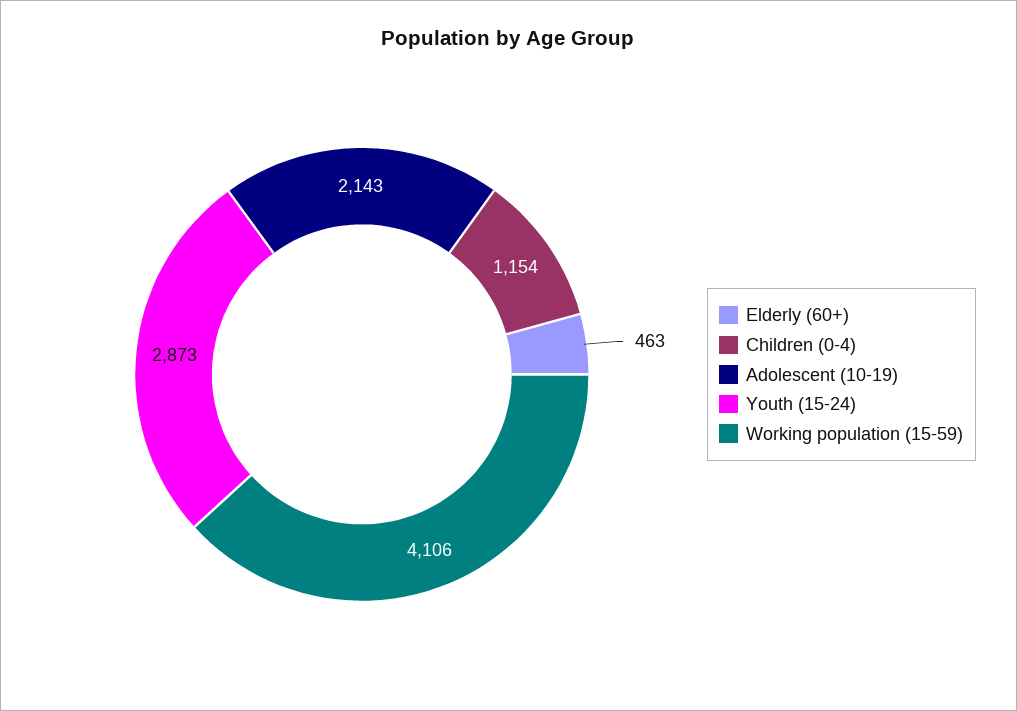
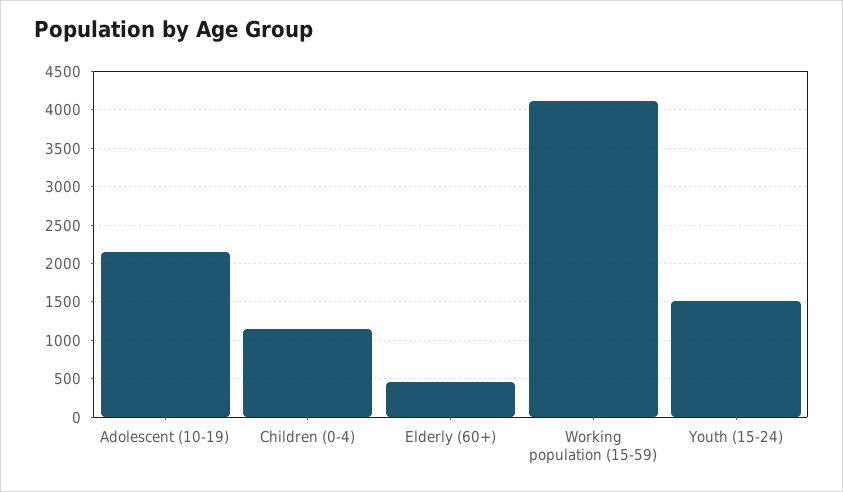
Youth (15-24): 2873 -> 1500

